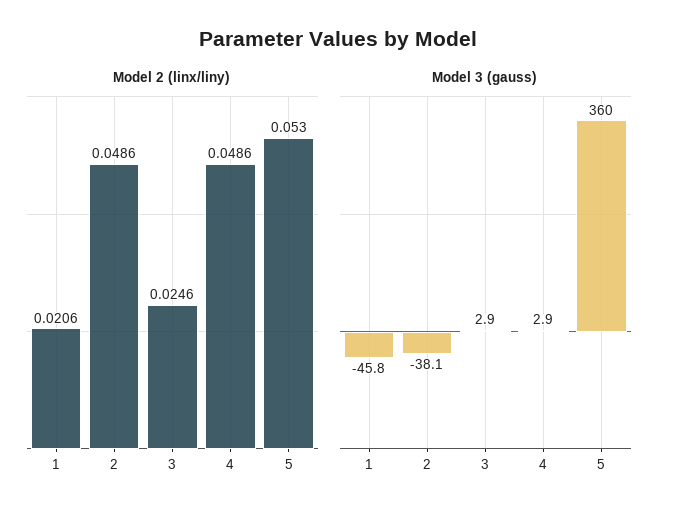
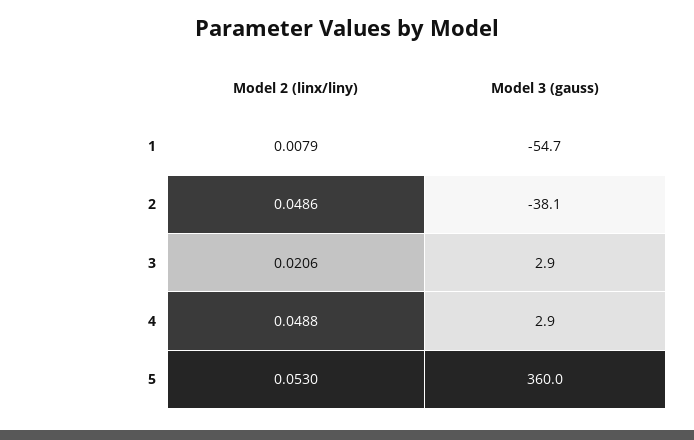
Model 2 (linx/liny), 1: 0.0206 -> 0.0079
Model 2 (linx/liny), 3: 0.0246 -> 0.0206
Model 2 (linx/liny), 4: 0.0486 -> 0.0488
Model 3 (gauss), 1: -45.8 -> -54.7

